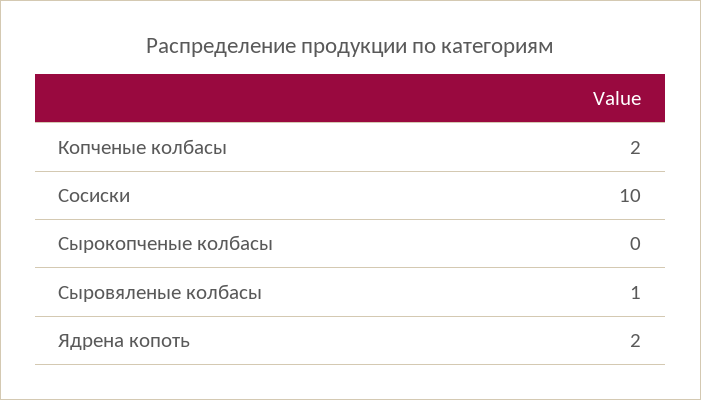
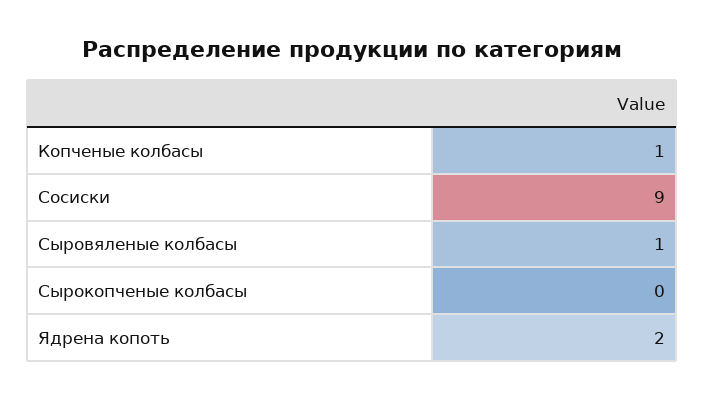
Копченые колбасы: 2 -> 1
Сосиски: 10 -> 9

